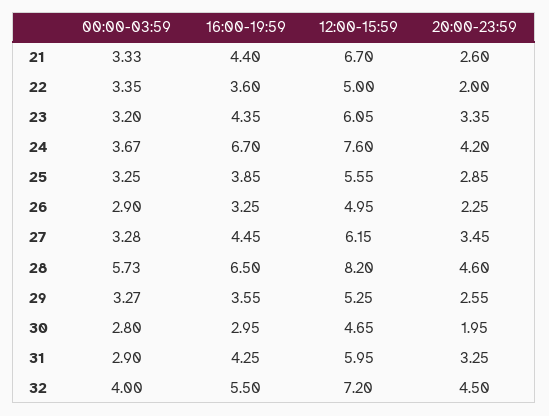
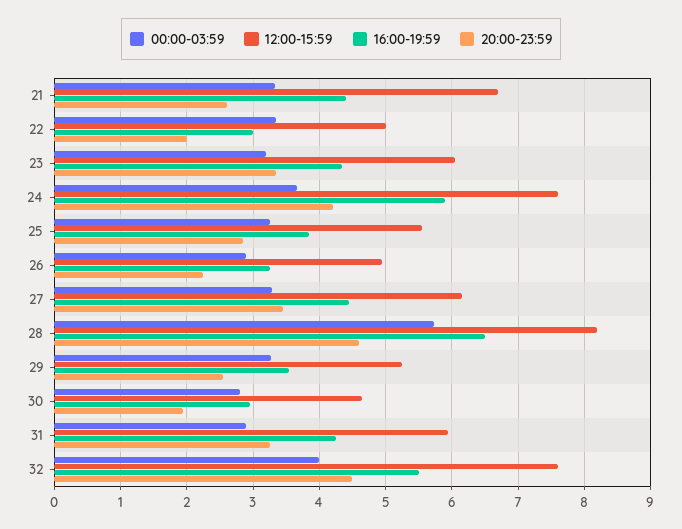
16:00-19:59, 22: 3.6 -> 3
16:00-19:59, 24: 6.7 -> 5.9
12:00-15:59, 32: 7.2 -> 7.6

